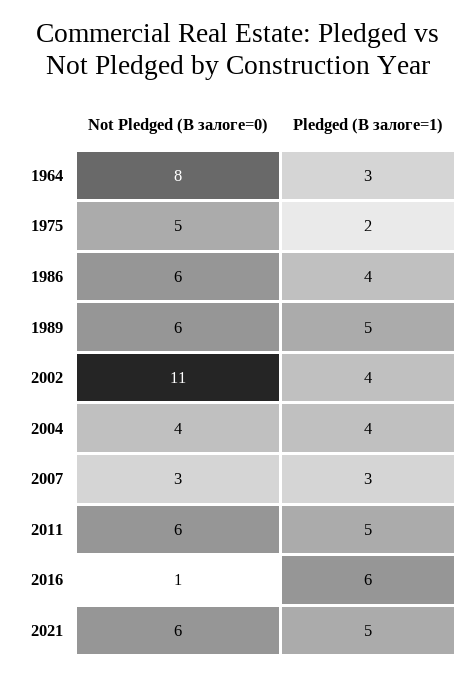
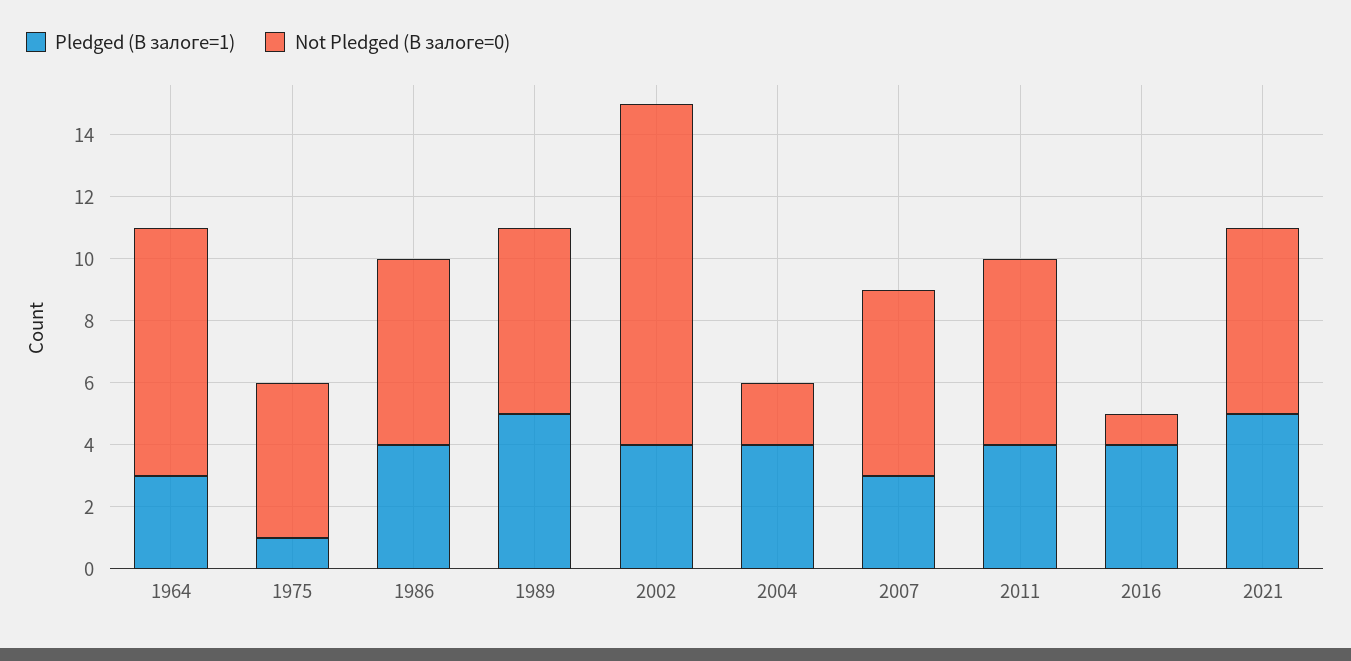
Pledged (В залоге=1), 1975: 2 -> 1
Not Pledged (В залоге=0), 2004: 4 -> 2
Not Pledged (В залоге=0), 2007: 3 -> 6
Pledged (В залоге=1), 2011: 5 -> 4
Pledged (В залоге=1), 2016: 6 -> 4

